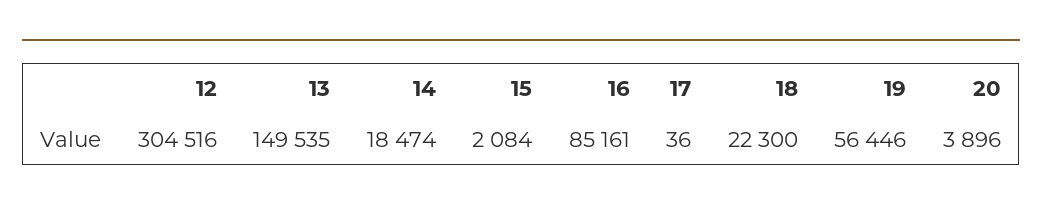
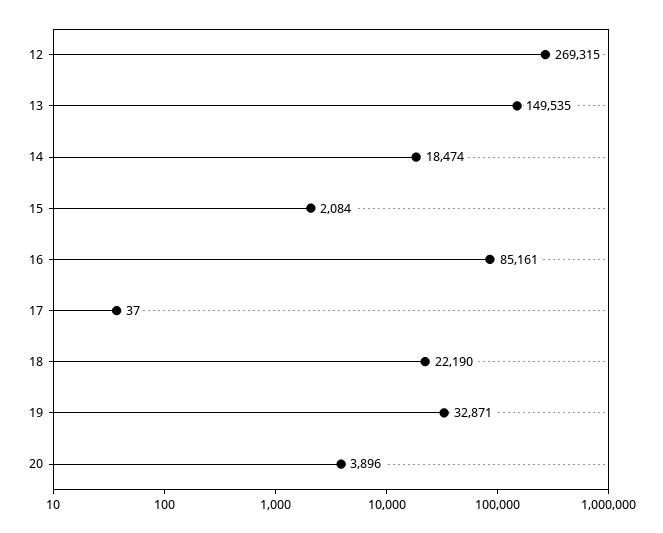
12: 304516 -> 269315
17: 36 -> 37
18: 22300 -> 22190
19: 56446 -> 32871

